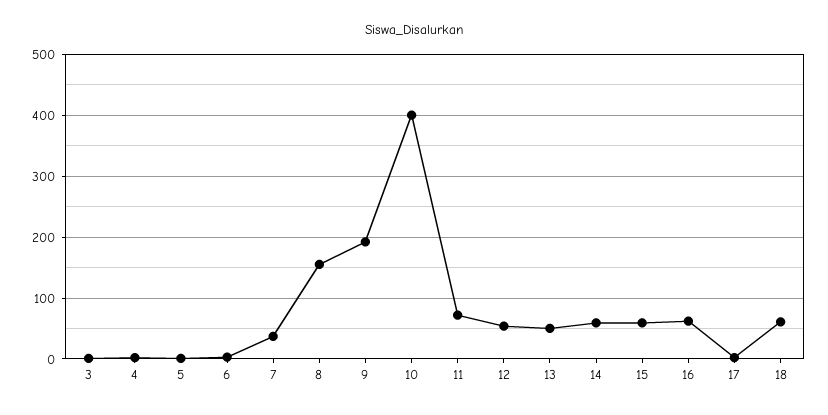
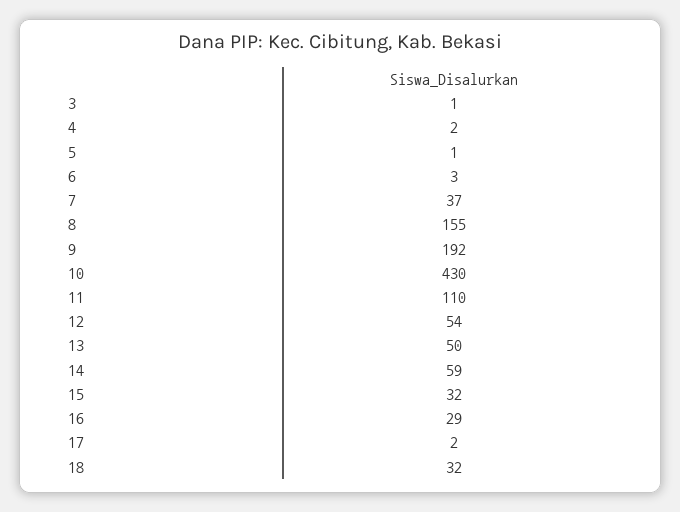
10: 400 -> 430
11: 70 -> 110
15: 60 -> 32
16: 60 -> 29
18: 60 -> 32

